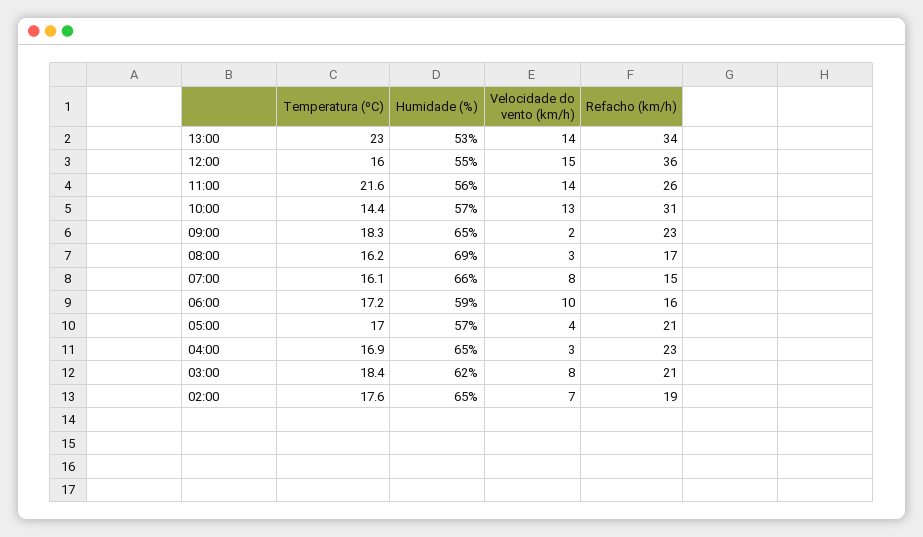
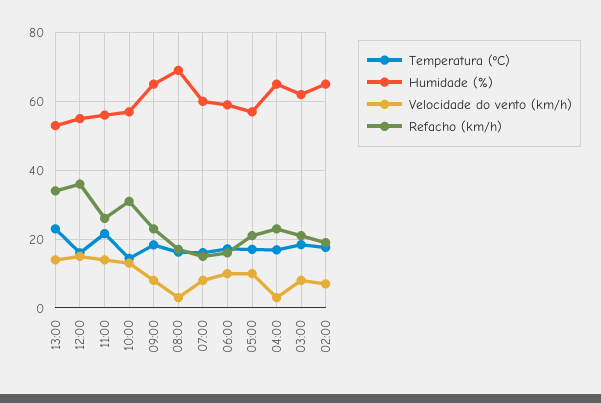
Velocidade do vento (km/h), 09:00: 2 -> 8
Humidade (%), 07:00: 66 -> 60
Velocidade do vento (km/h), 05:00: 4 -> 10

